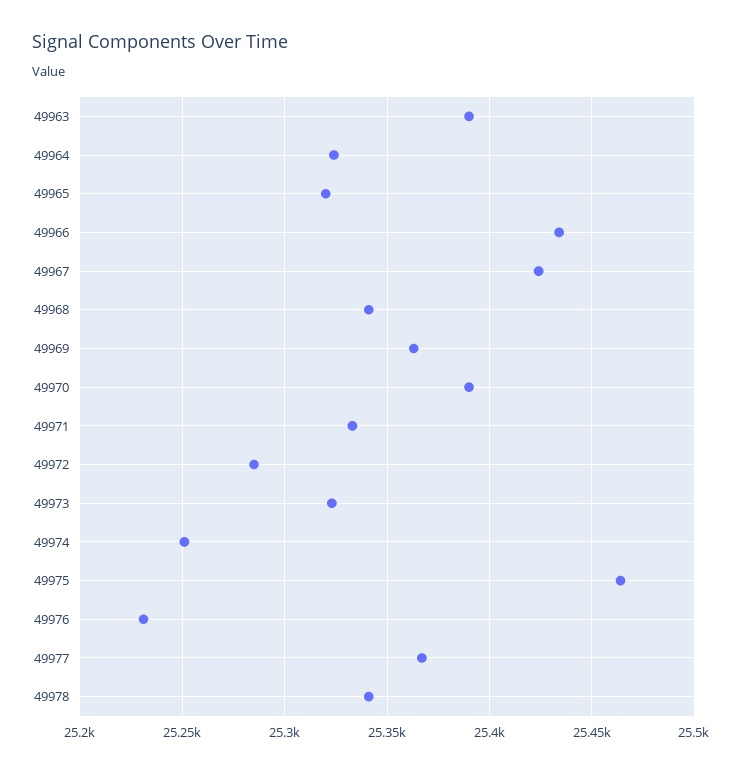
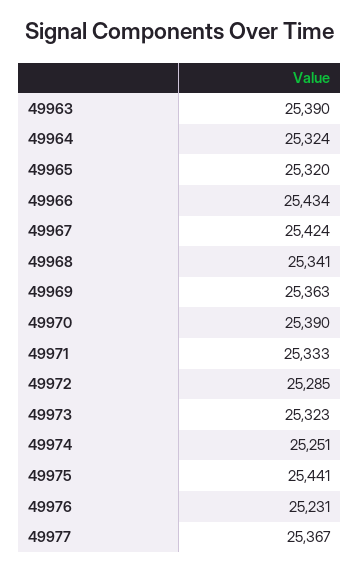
49975: 25465 -> 25441
49978: 25340 -> none

